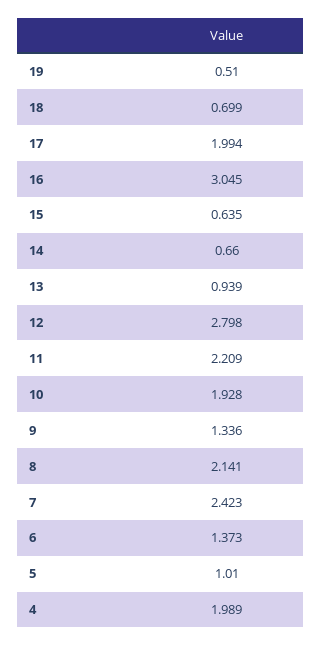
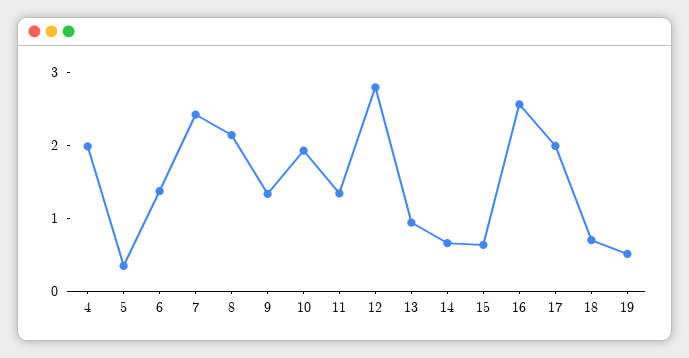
16: 3.045 -> 2.6
11: 2.209 -> 1.4
5: 1.01 -> 0.4

